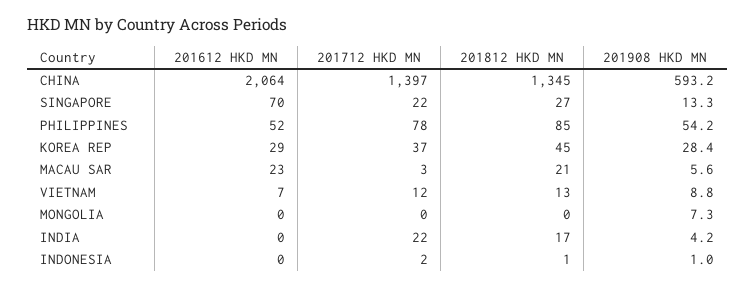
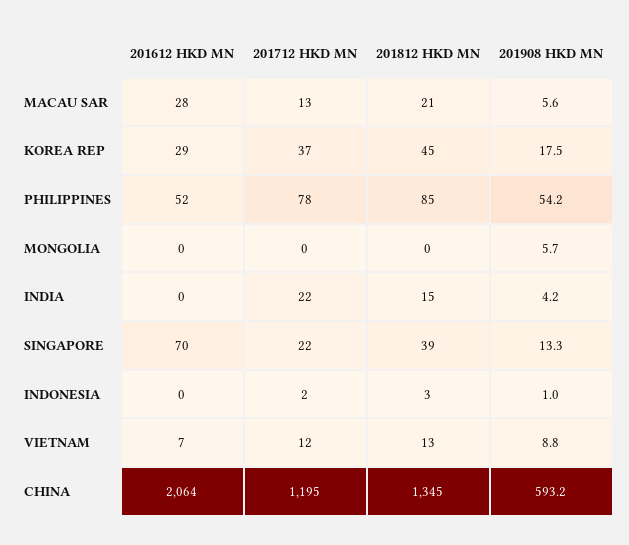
201712 HKD MN, CHINA: 1397 -> 1195
201812 HKD MN, SINGAPORE: 27 -> 39
201908 HKD MN, KOREA REP: 28.4 -> 17.5
201612 HKD MN, MACAU SAR: 23 -> 28
201712 HKD MN, MACAU SAR: 3 -> 13
201908 HKD MN, MONGOLIA: 7.3 -> 5.7
201812 HKD MN, INDIA: 17 -> 15
201812 HKD MN, INDONESIA: 1 -> 3

